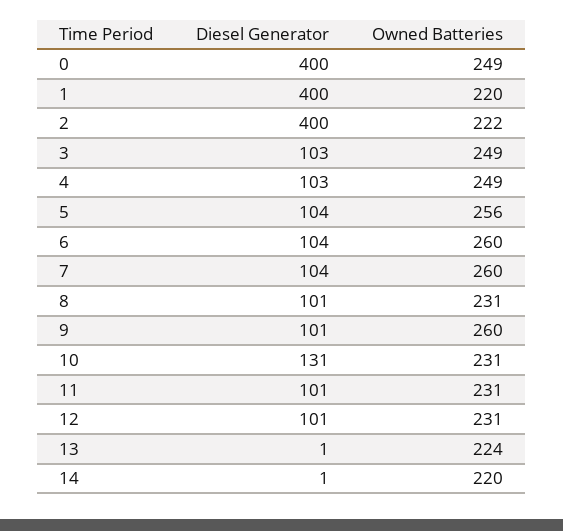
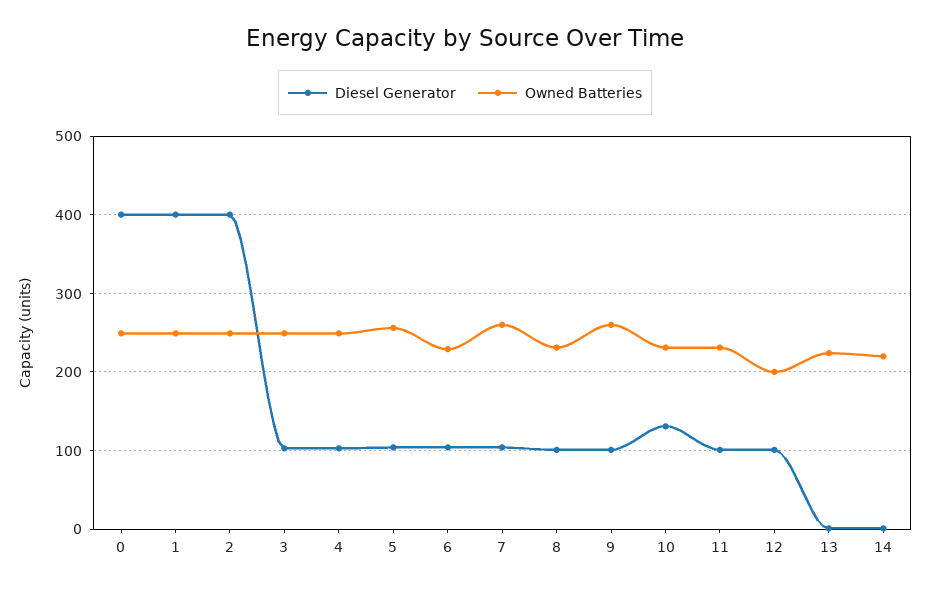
Owned Batteries, 1: 220 -> 250
Owned Batteries, 2: 222 -> 250
Owned Batteries, 6: 260 -> 230
Owned Batteries, 12: 231 -> 200

